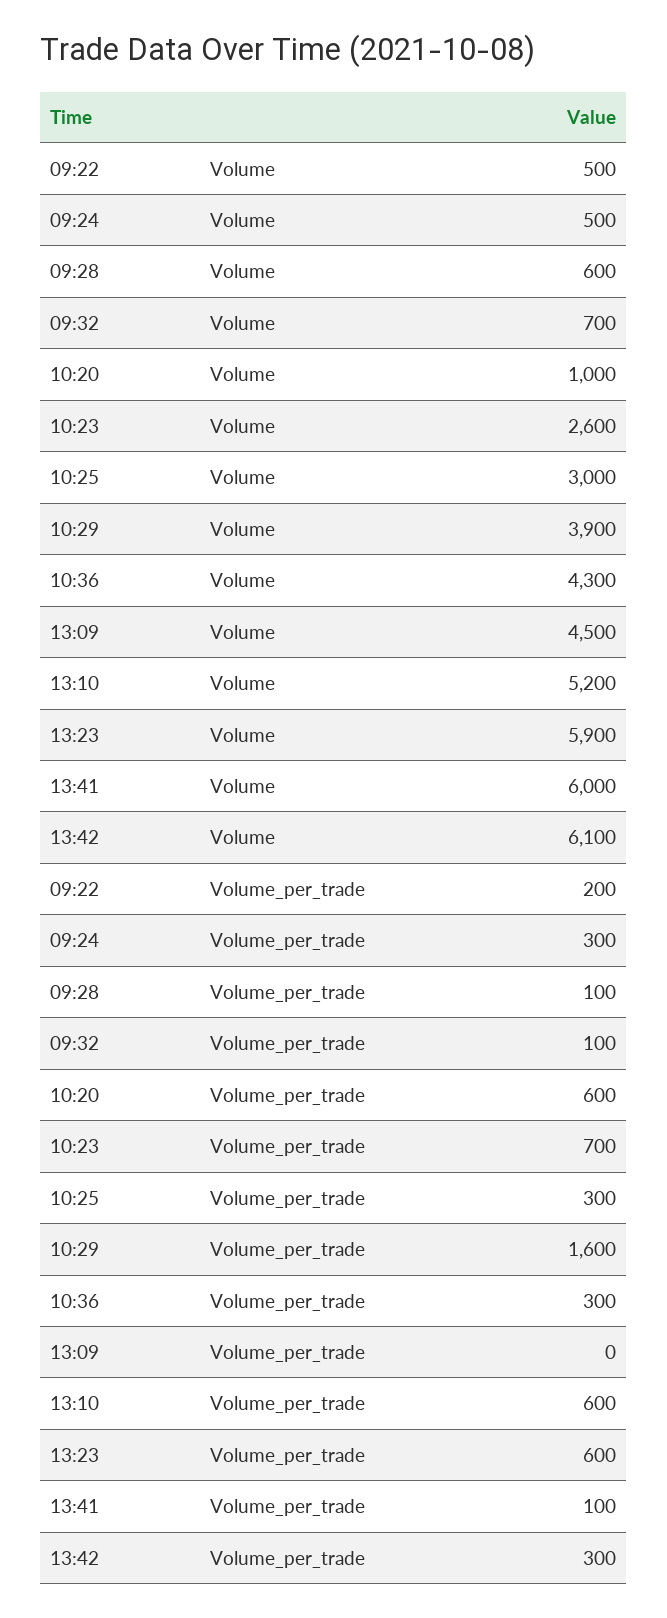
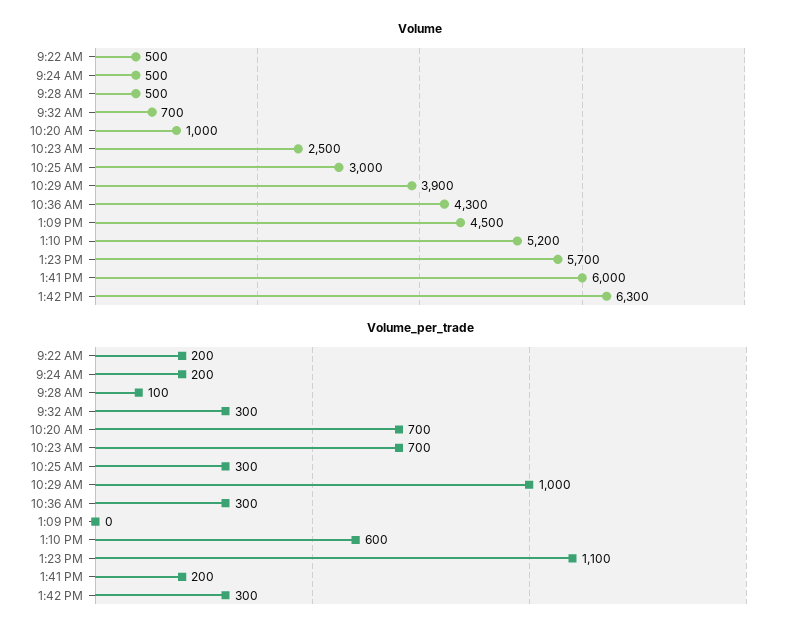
Volume, 09:28: 600 -> 500
Volume, 10:23: 2600 -> 2500
Volume, 13:23: 5900 -> 5700
Volume, 13:42: 6100 -> 6300
Volume_per_trade, 09:24: 300 -> 200
Volume_per_trade, 09:32: 100 -> 300
Volume_per_trade, 10:20: 600 -> 700
Volume_per_trade, 10:29: 1600 -> 1000
Volume_per_trade, 13:23: 600 -> 1100
Volume_per_trade, 13:41: 100 -> 200

